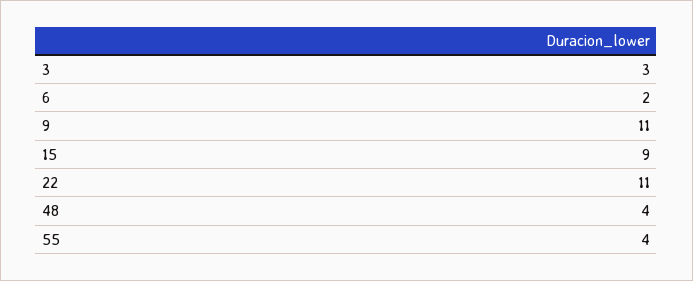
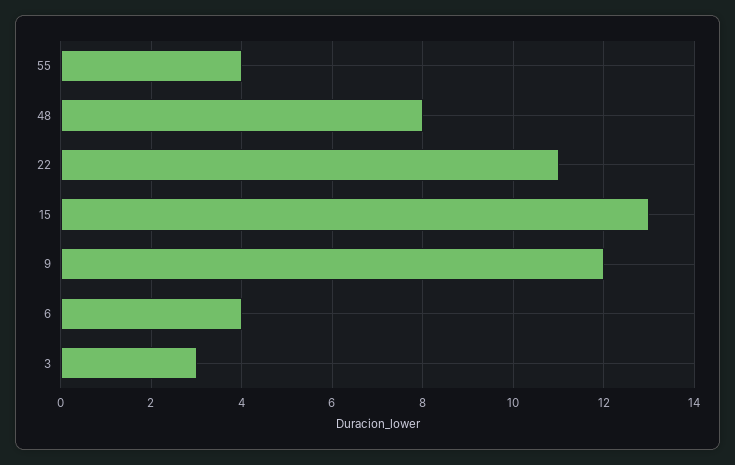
6: 2 -> 4
9: 11 -> 12
15: 9 -> 13
48: 4 -> 8

